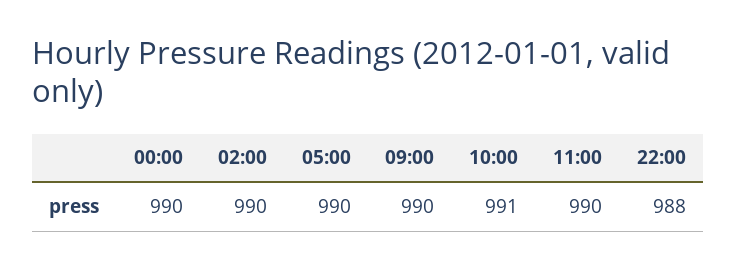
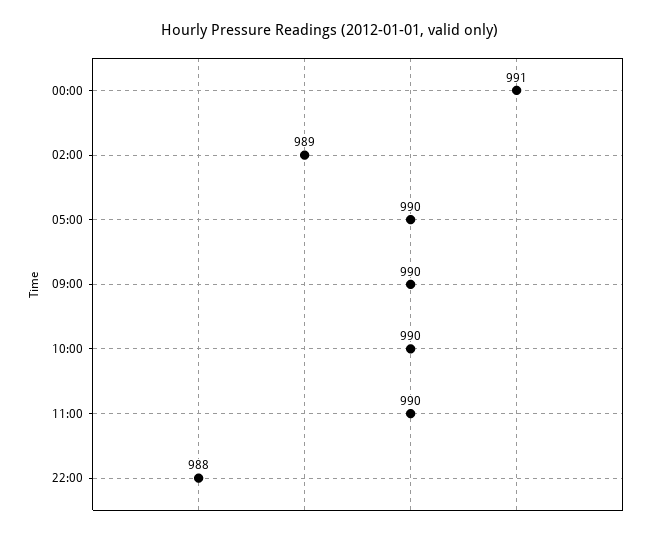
00:00: 990 -> 991
02:00: 990 -> 989
10:00: 991 -> 990

